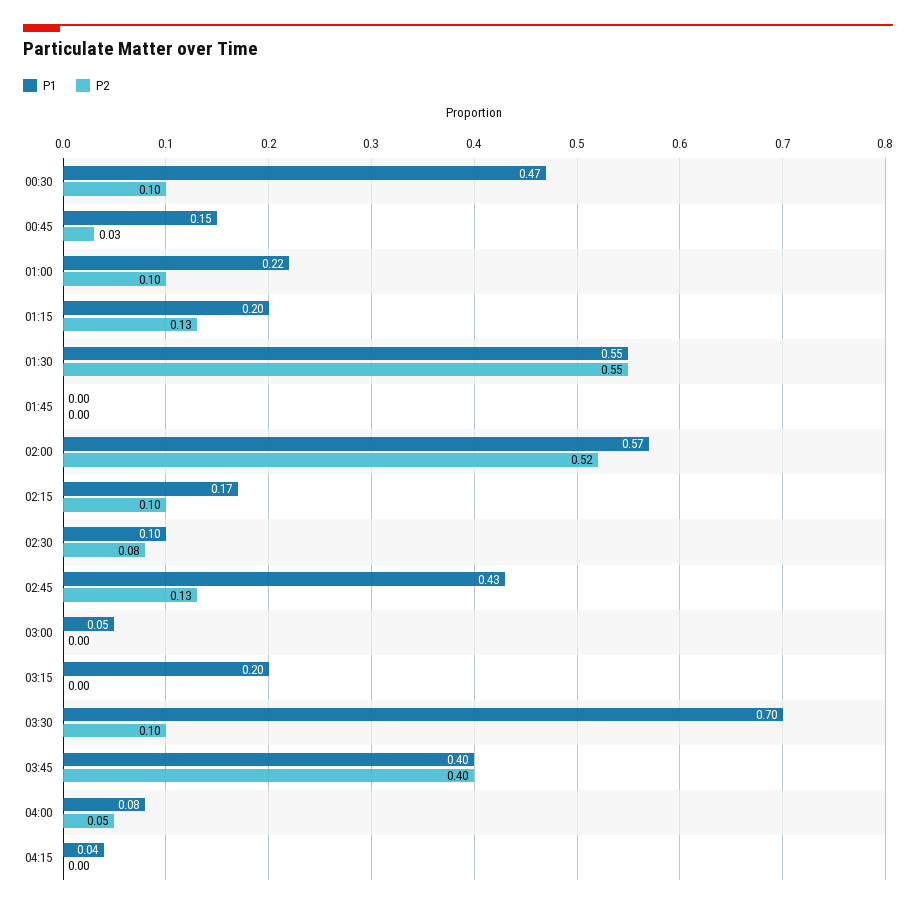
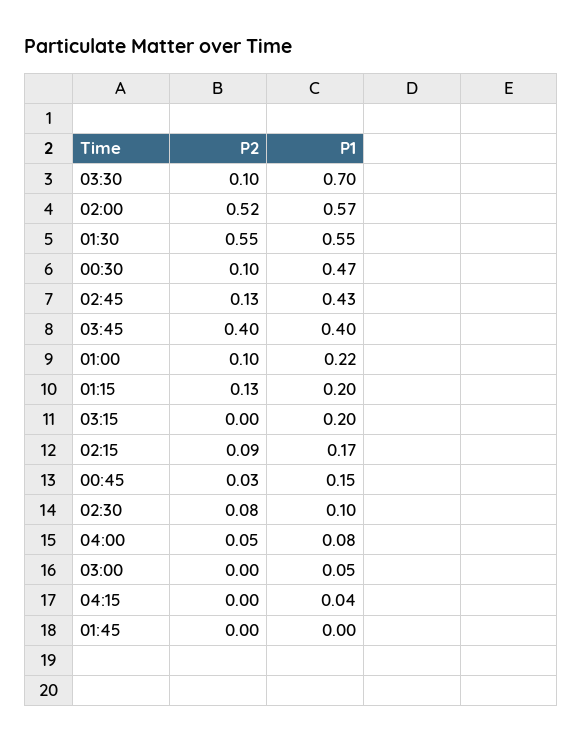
P2, 02:15: 0.1 -> 0.09

